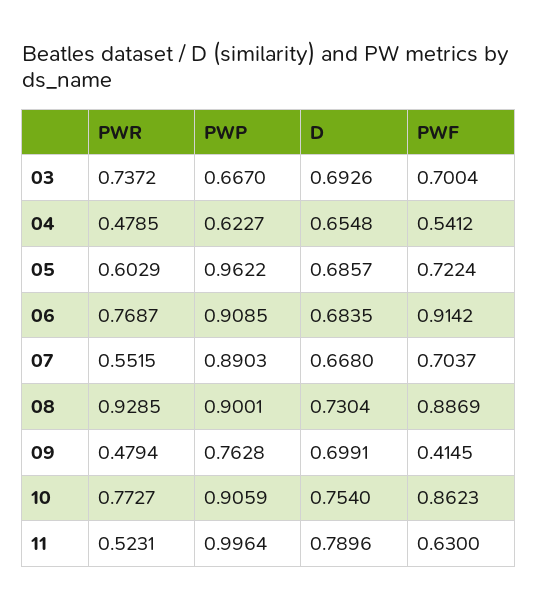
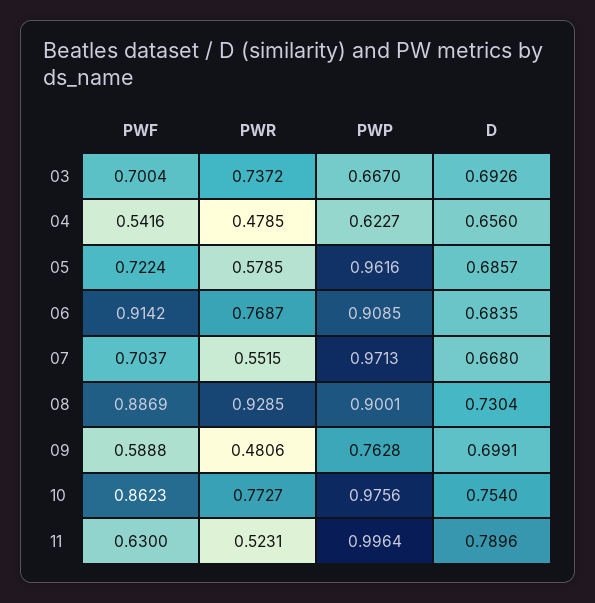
D, 04: 0.6548 -> 0.656
PWF, 04: 0.5412 -> 0.5416
PWR, 05: 0.6029 -> 0.5785
PWP, 05: 0.9622 -> 0.9616
PWP, 07: 0.8903 -> 0.9713
PWR, 09: 0.4794 -> 0.4806
PWF, 09: 0.4145 -> 0.5888
PWP, 10: 0.9059 -> 0.9756

